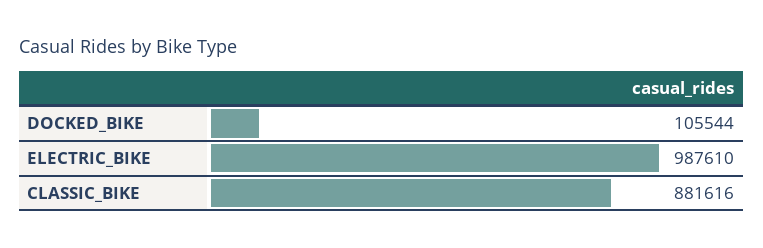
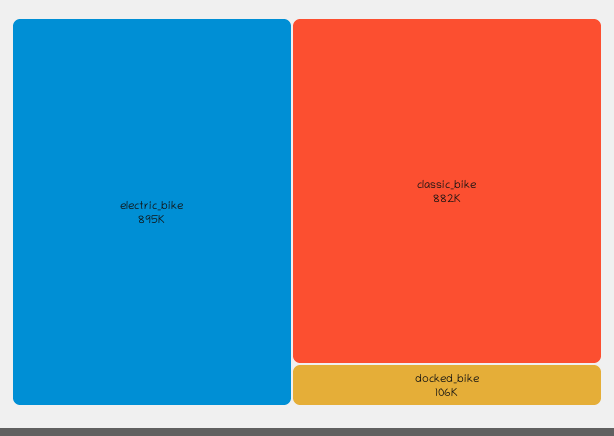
ELECTRIC_BIKE: 987610 -> 895000

